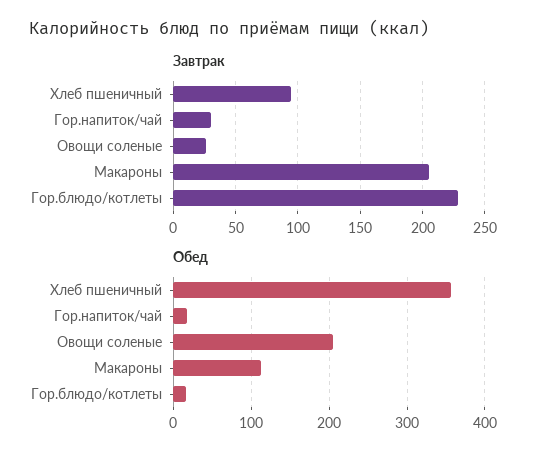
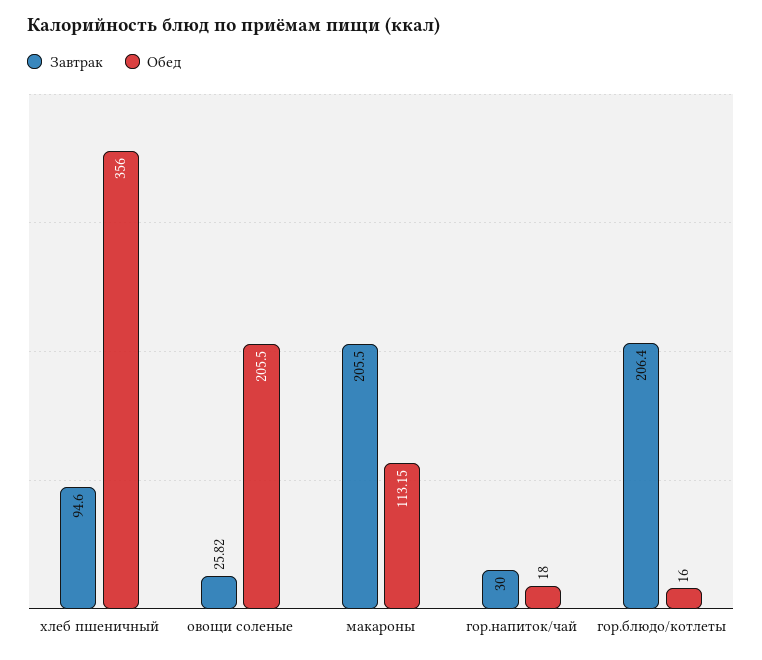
Завтрак, Гор.блюдо/котлеты: 230 -> 206.4

